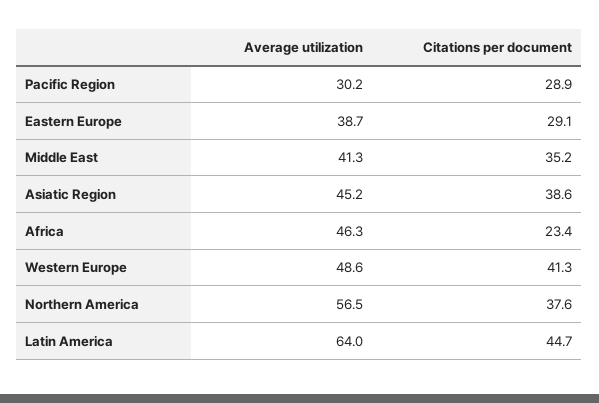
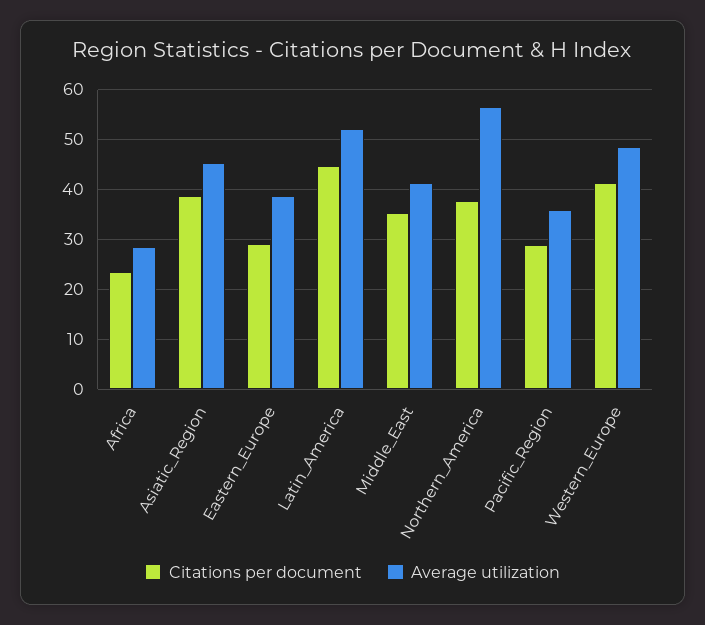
Average utilization, Pacific Region: 30.2 -> 36
Average utilization, Africa: 46.3 -> 28
Average utilization, Latin America: 64 -> 52

